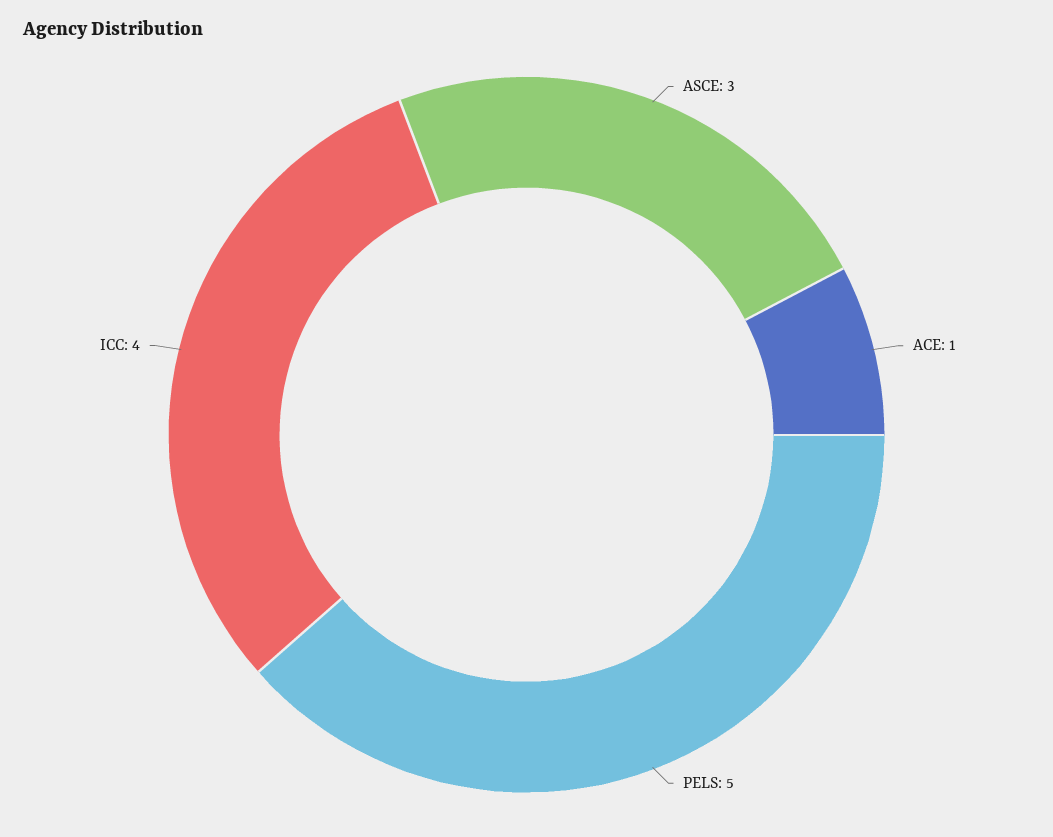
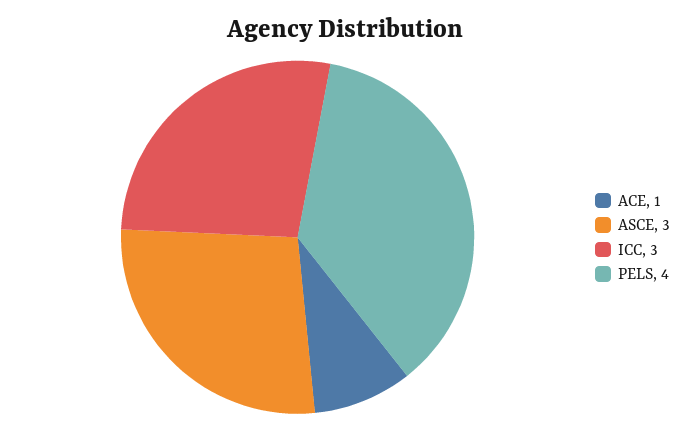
PELS: 5 -> 4
ICC: 4 -> 3

